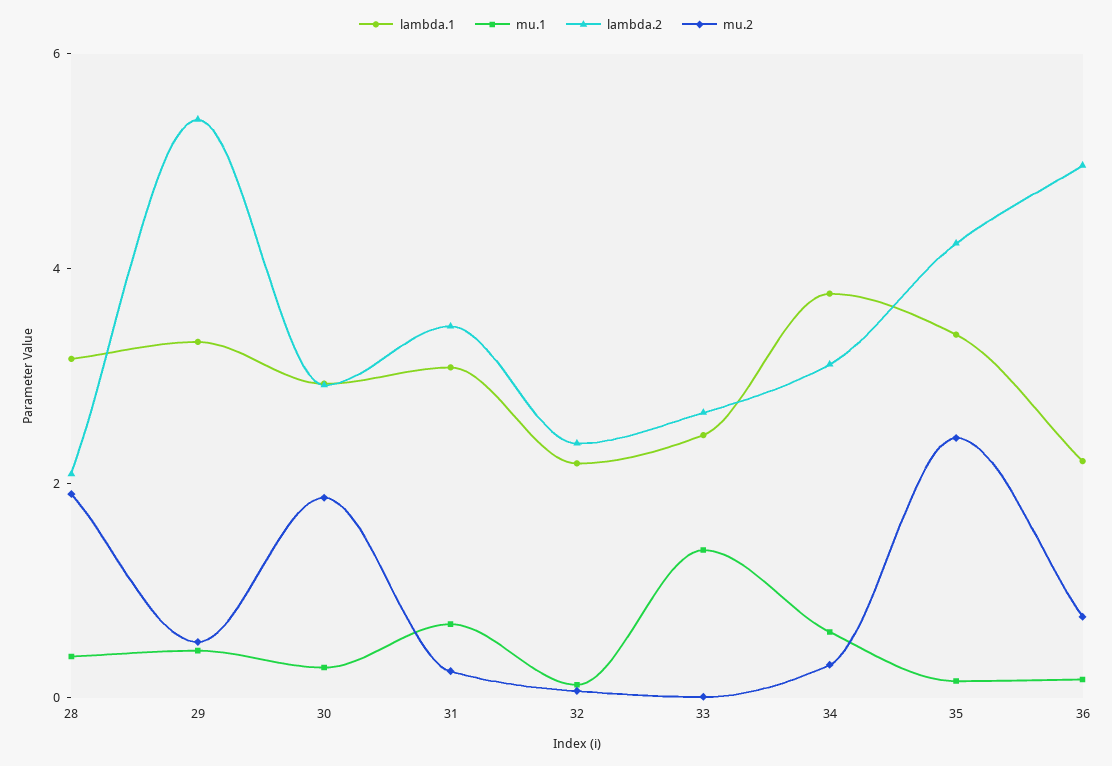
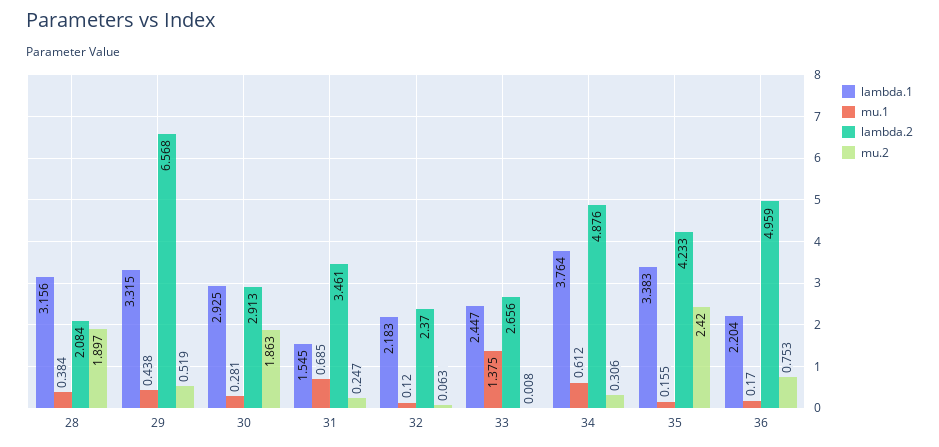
lambda.2, 29: 5.5 -> 6.568
lambda.1, 31: 3 -> 1.545
lambda.2, 34: 3 -> 4.876

